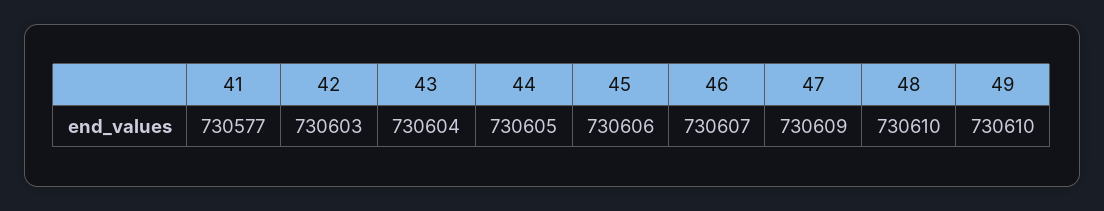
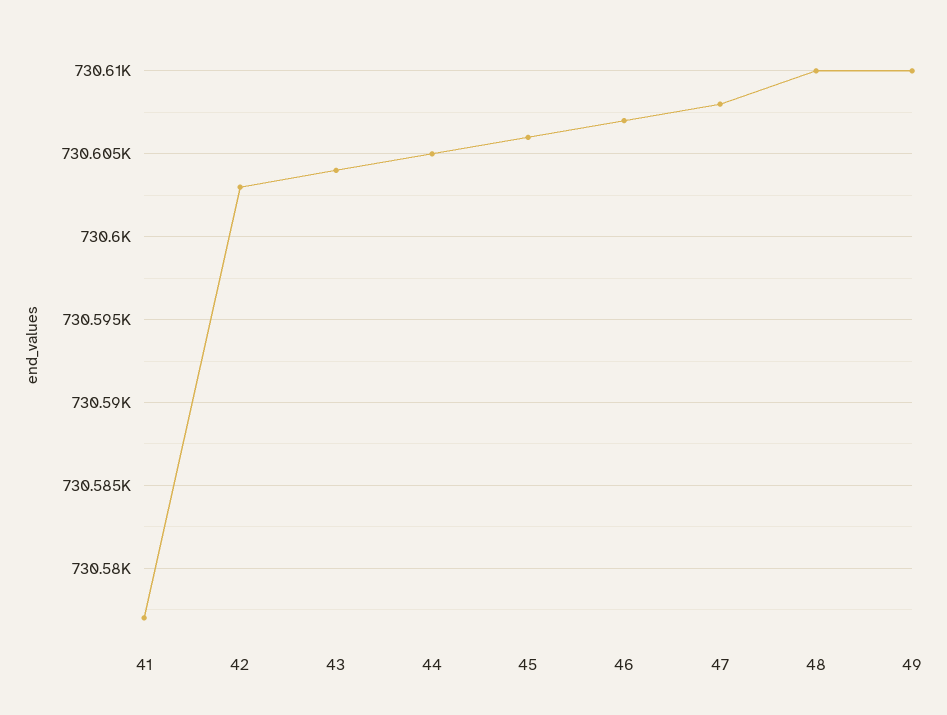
47: 730609 -> 730608

